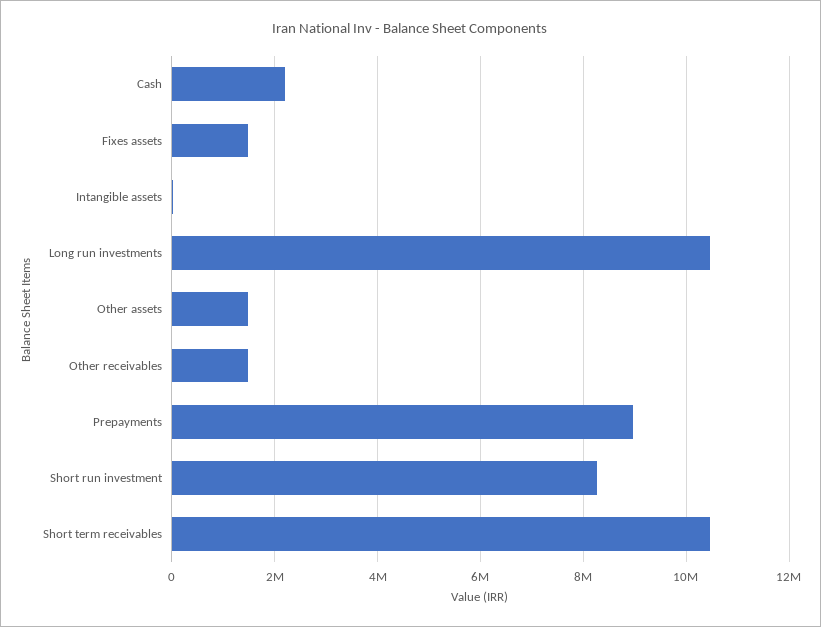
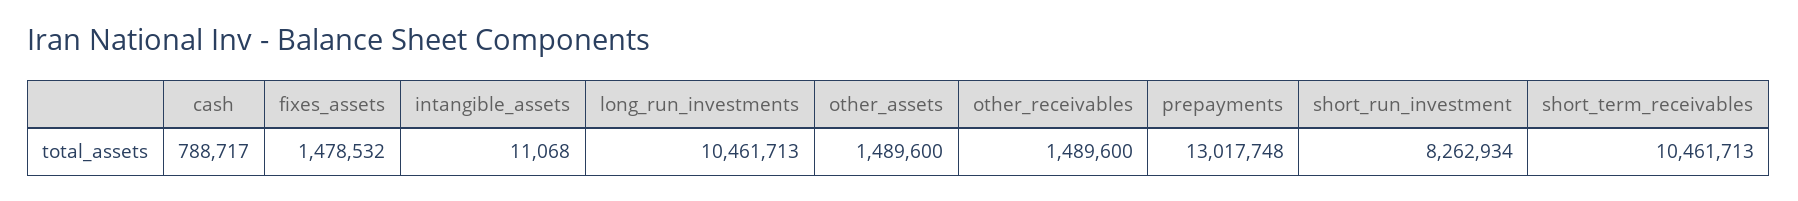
Cash: 2200000 -> 788717
Prepayments: 9000000 -> 13017748

